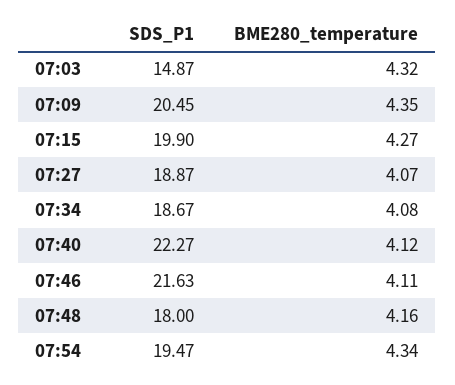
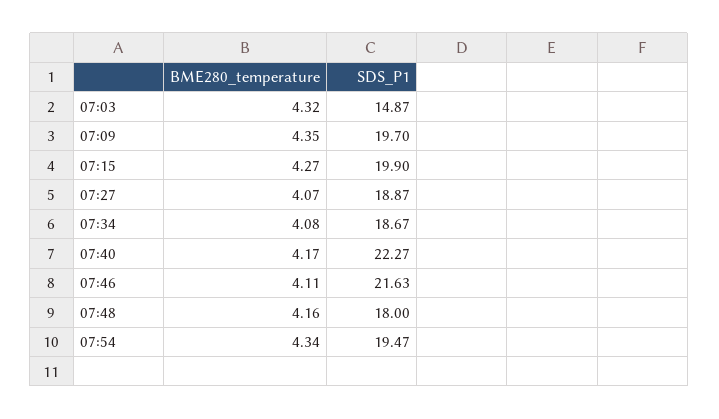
SDS_P1, 07:09: 20.45 -> 19.7
BME280_temperature, 07:40: 4.12 -> 4.17

